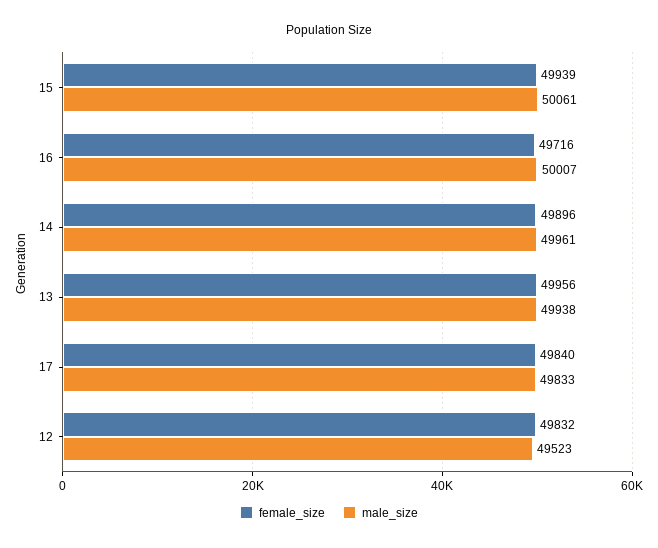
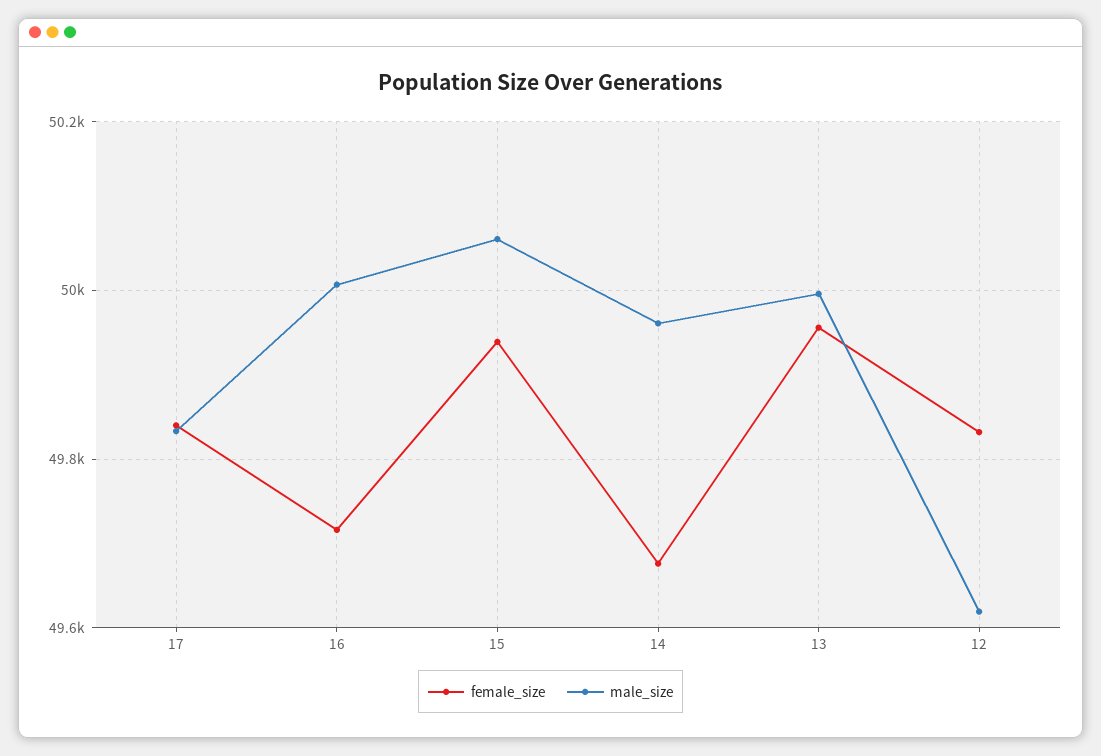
female_size, 14: 49896 -> 49680
male_size, 13: 49938 -> 50000
male_size, 12: 49523 -> 49620

